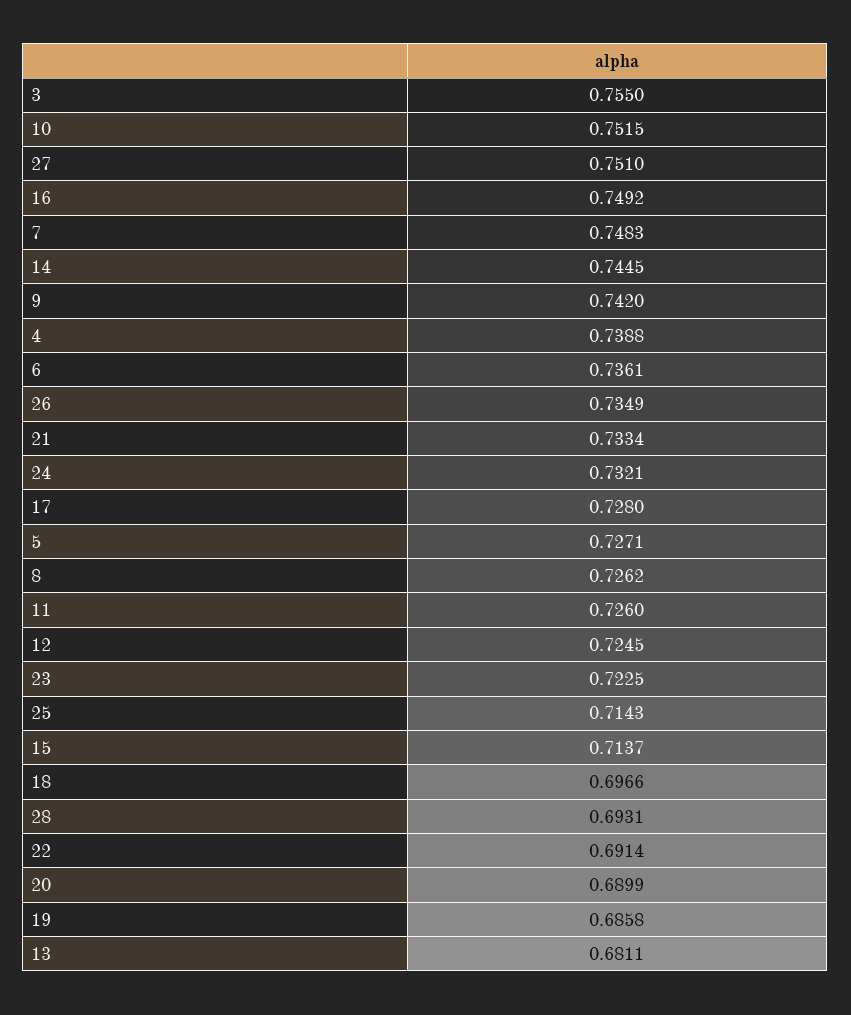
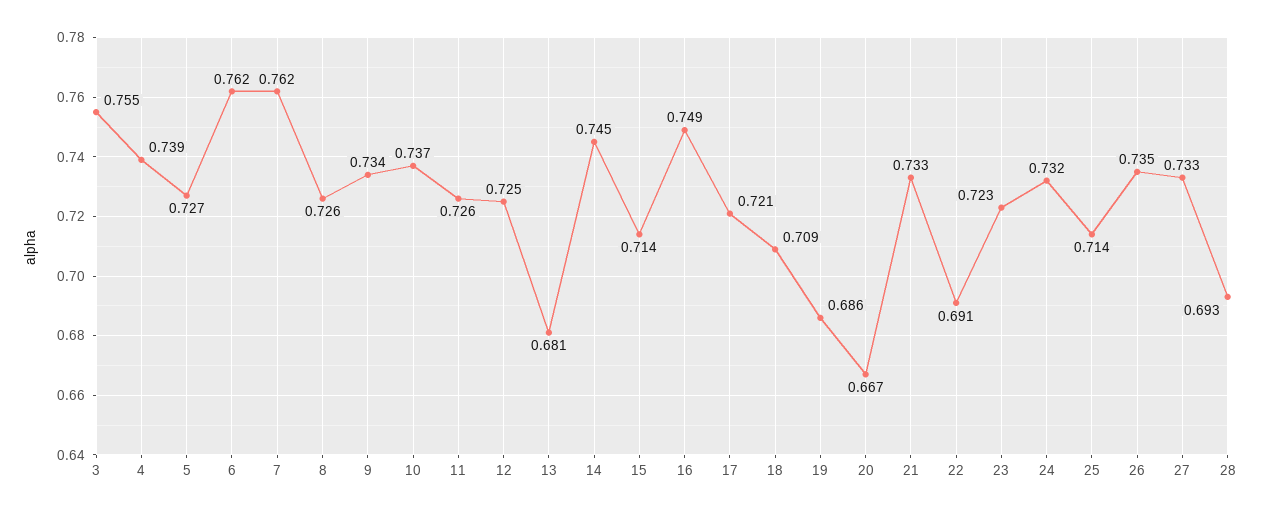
10: 0.7515 -> 0.737
27: 0.751 -> 0.733
7: 0.7483 -> 0.762
9: 0.742 -> 0.734
6: 0.7361 -> 0.762
17: 0.728 -> 0.721
18: 0.6966 -> 0.709
20: 0.6899 -> 0.667

